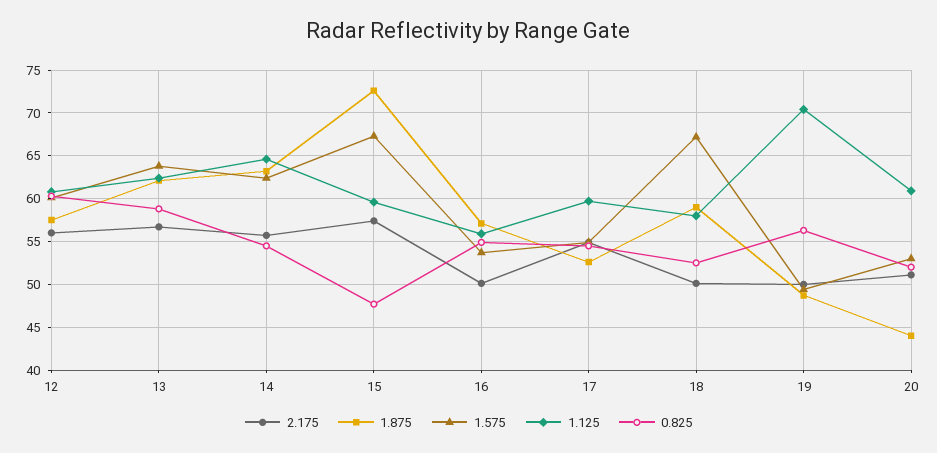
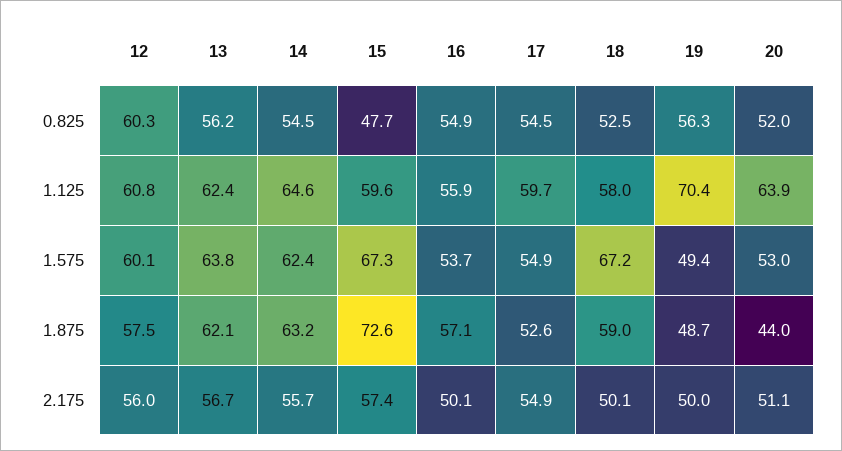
0.825, 13: 59 -> 56.2
1.125, 20: 61 -> 63.9

